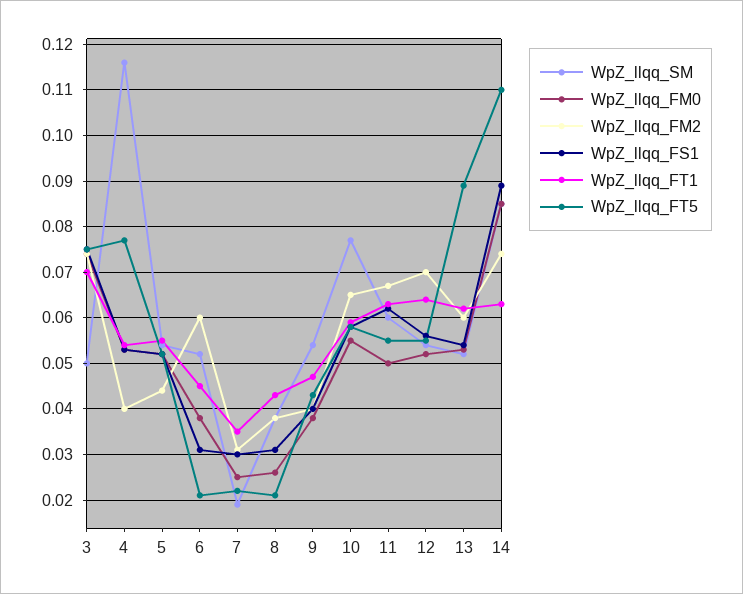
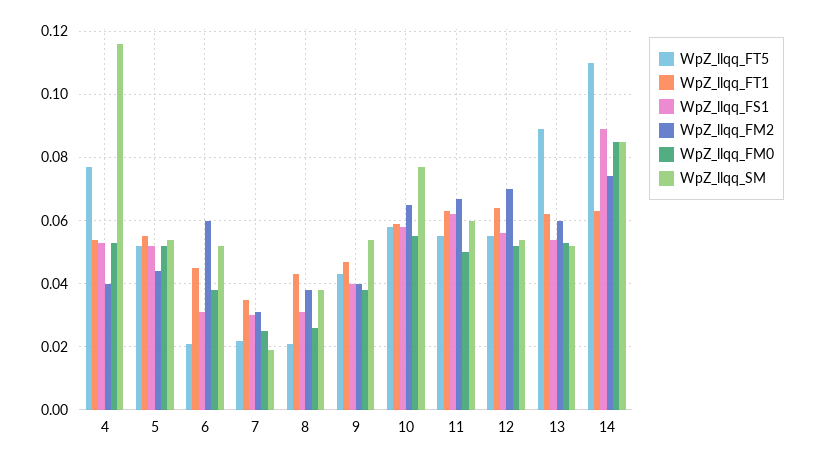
WpZ_llqq_SM, 3: 0.05 -> none
WpZ_llqq_FM0, 3: 0.075 -> none
WpZ_llqq_FM2, 3: 0.075 -> none
WpZ_llqq_FS1, 3: 0.075 -> none
WpZ_llqq_FT1, 3: 0.07 -> none
WpZ_llqq_FT5, 3: 0.075 -> none

